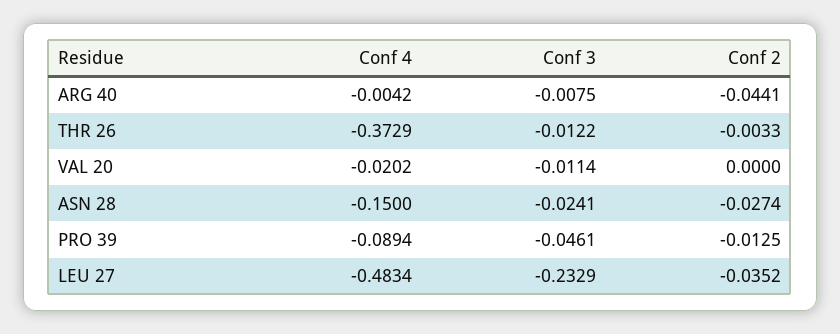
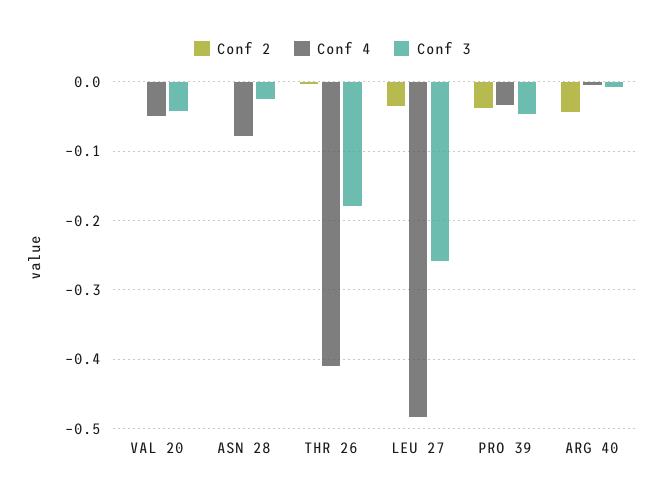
Conf 4, THR 26: -0.3729 -> -0.41
Conf 3, THR 26: -0.0122 -> -0.18
Conf 4, VAL 20: -0.0202 -> -0.05
Conf 3, VAL 20: -0.0114 -> -0.04
Conf 4, ASN 28: -0.15 -> -0.08
Conf 2, ASN 28: -0.0274 -> 0
Conf 4, PRO 39: -0.0894 -> -0.03
Conf 2, PRO 39: -0.0125 -> -0.04
Conf 3, LEU 27: -0.2329 -> -0.26

